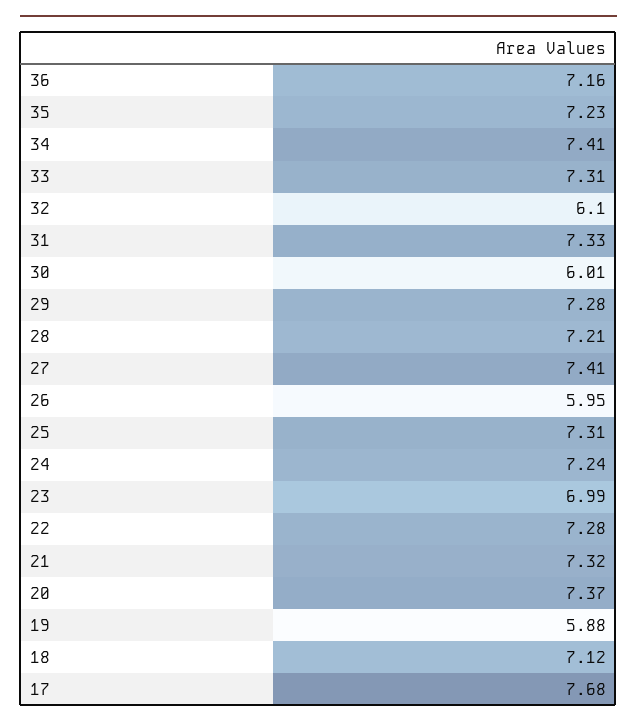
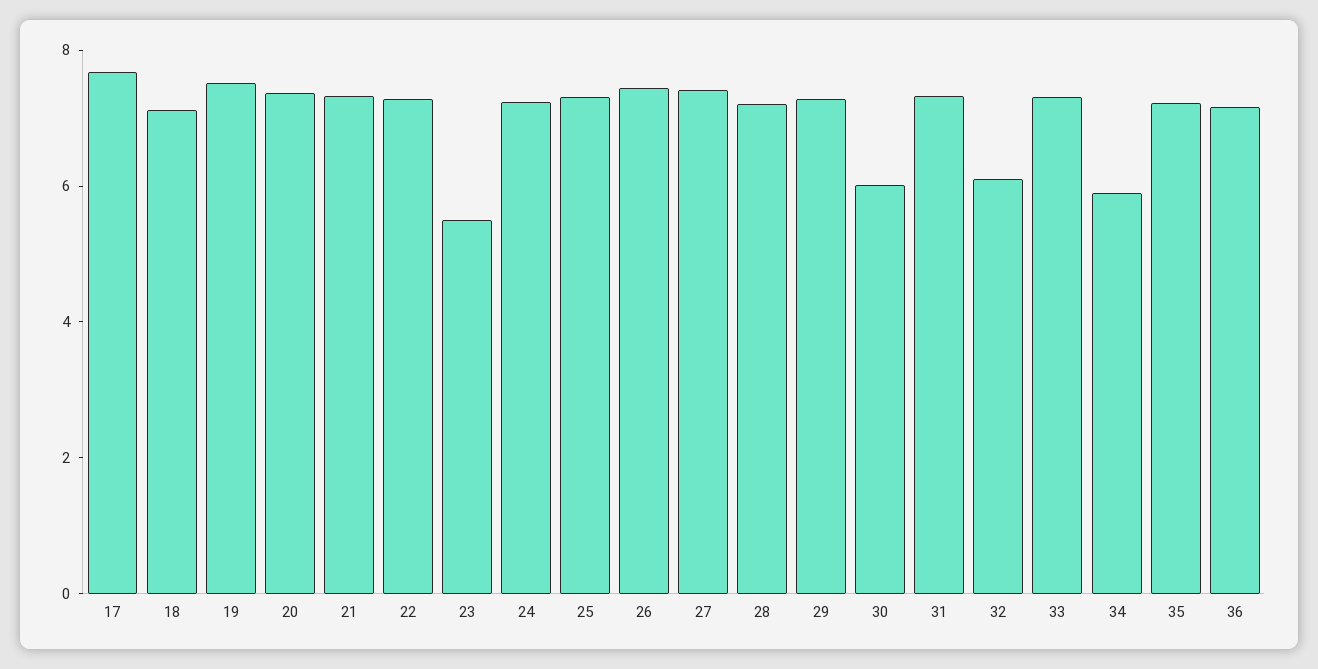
34: 7.41 -> 6
26: 5.95 -> 7.5
23: 6.99 -> 5.5
19: 5.88 -> 7.5

